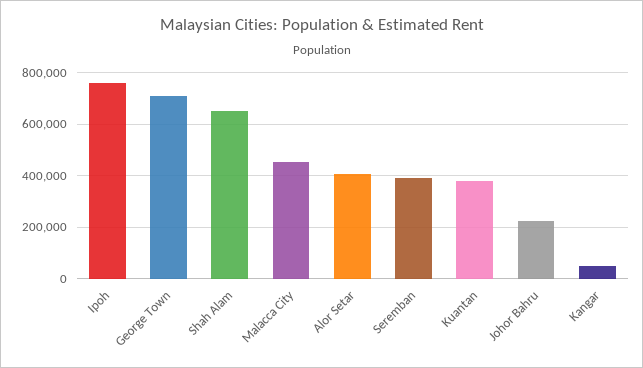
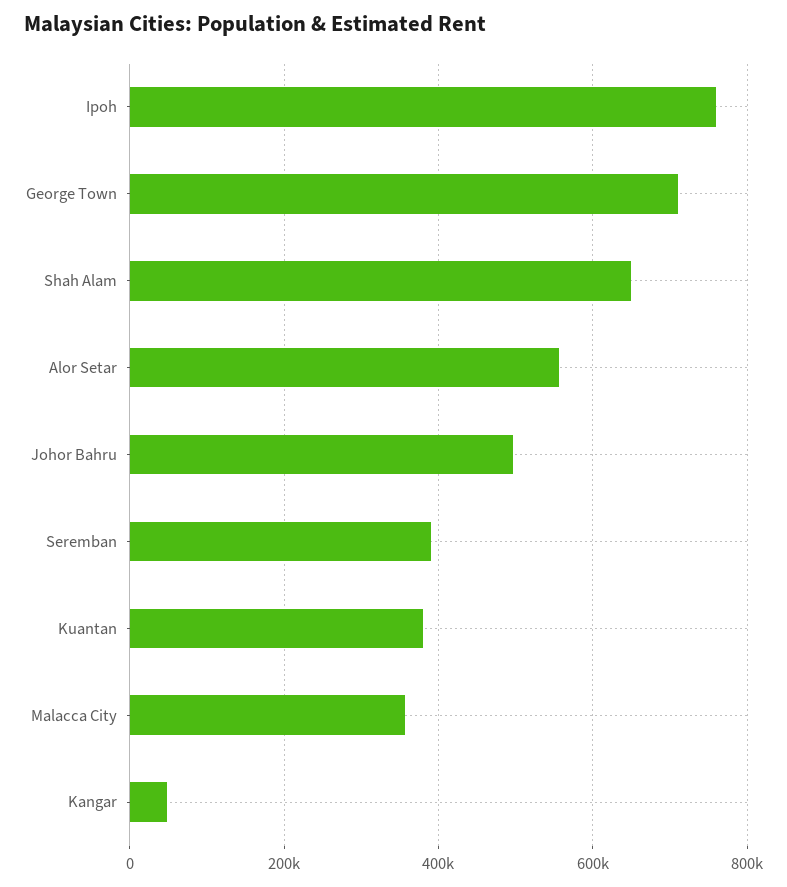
Malacca City: 450000 -> 360000
Alor Setar: 400000 -> 560000
Johor Bahru: 225000 -> 500000

